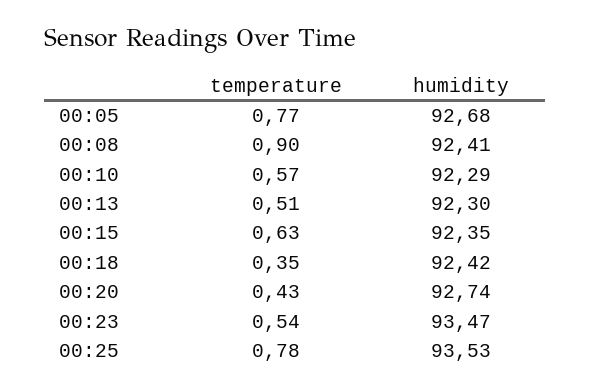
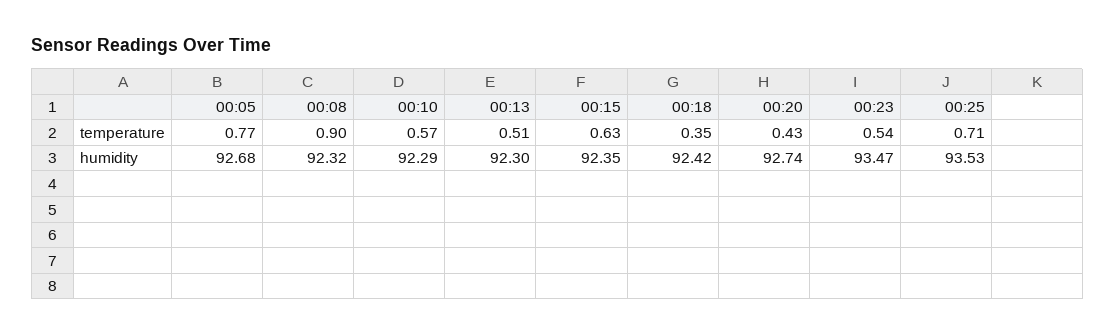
humidity, 00:08: 92.41 -> 92.32
temperature, 00:25: 0.78 -> 0.71

